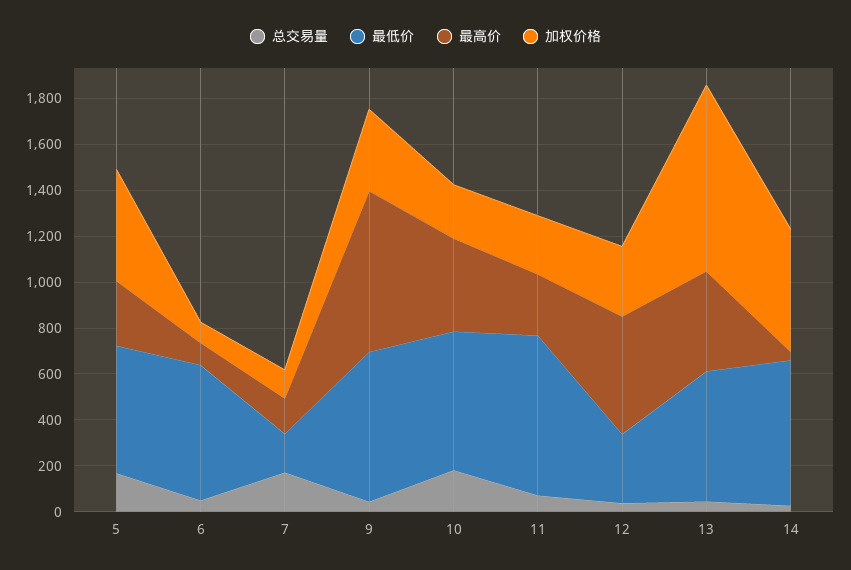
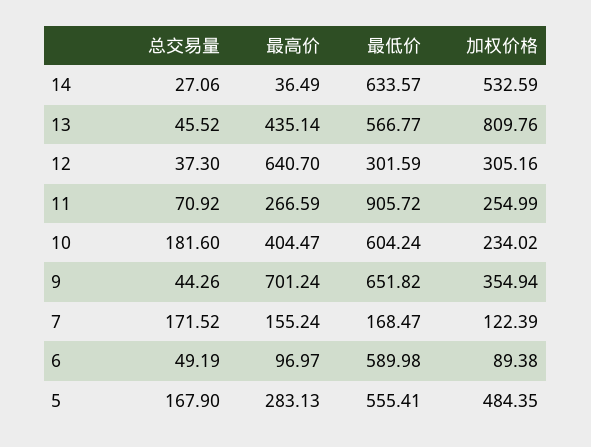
最低价, 11: 700 -> 905.72
最高价, 12: 500 -> 640.7

